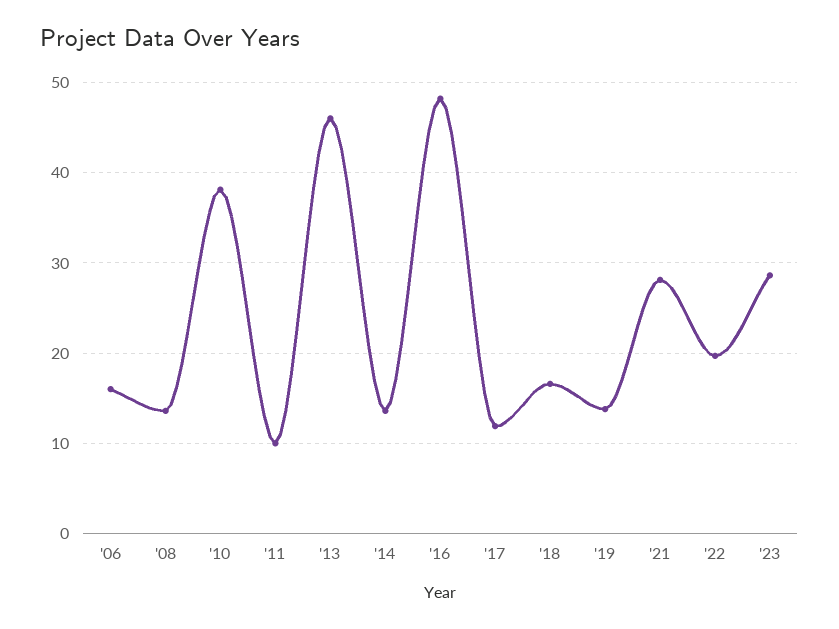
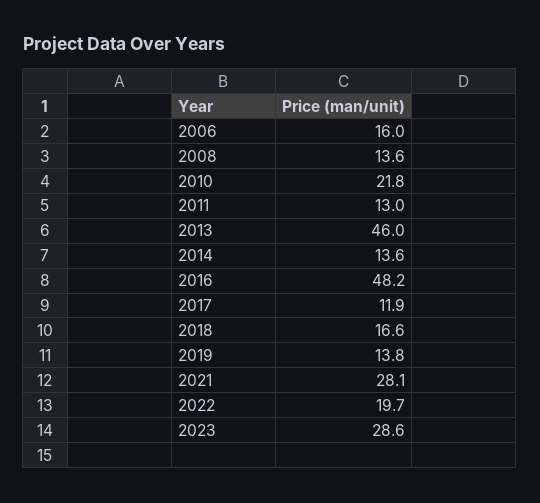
'10: 38 -> 21.8
'11: 10 -> 13

